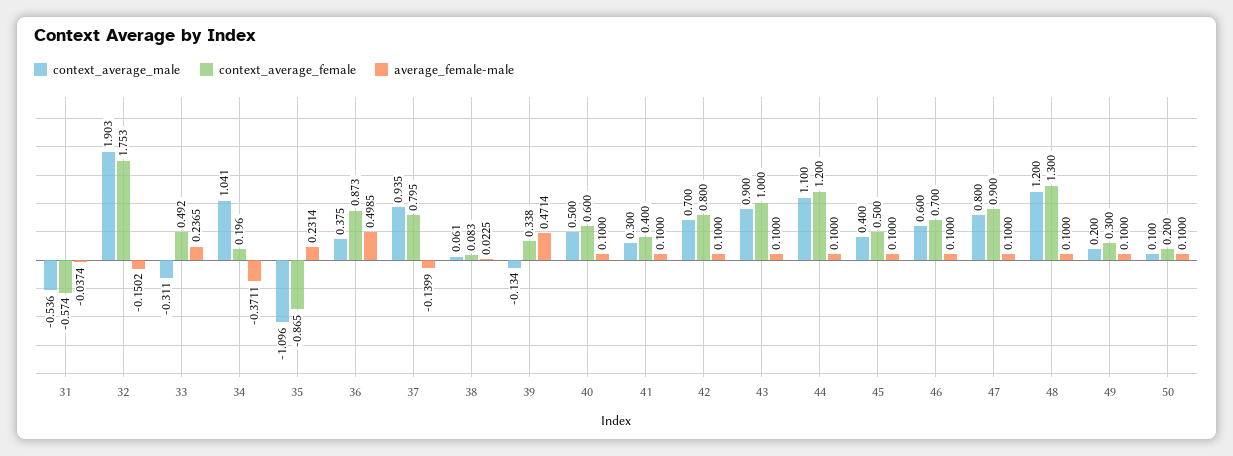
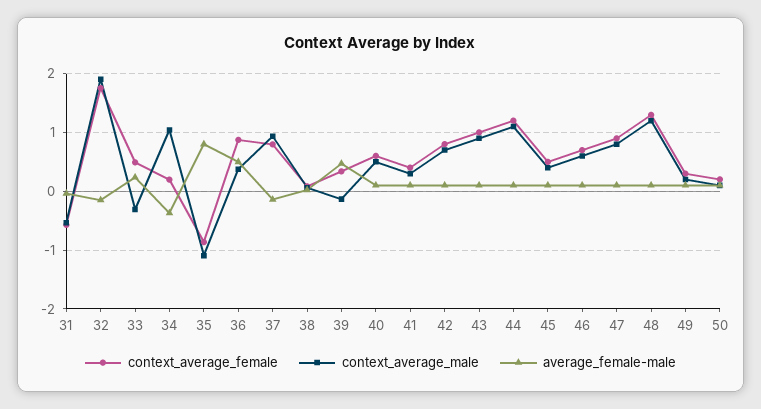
average_female-male, 35: 0.2314 -> 0.8

